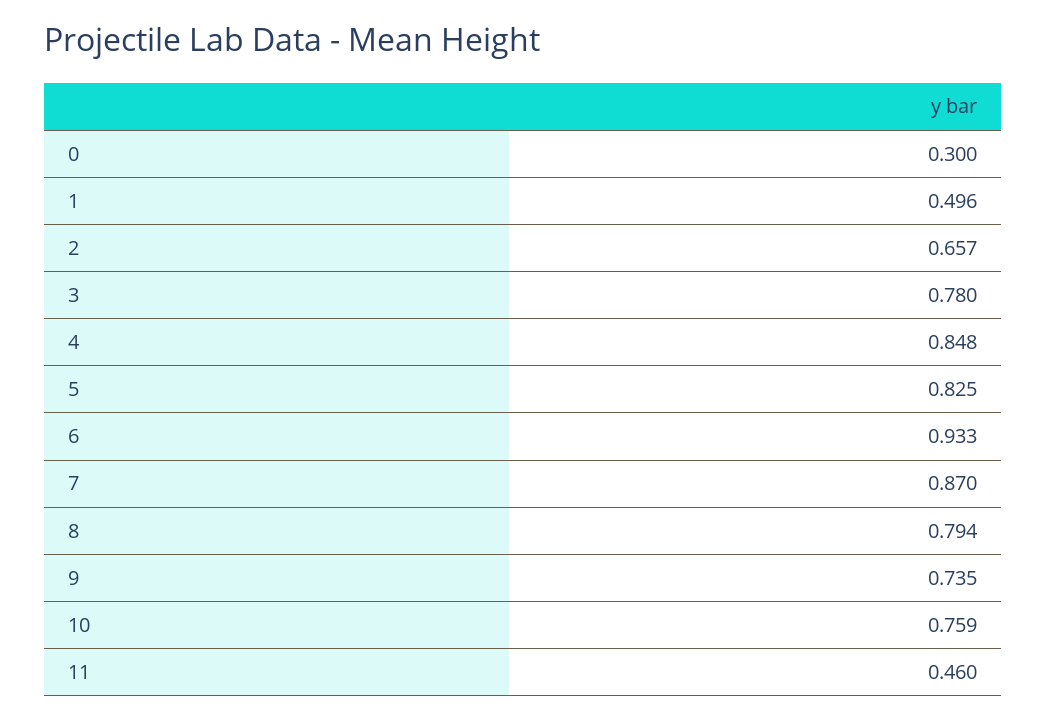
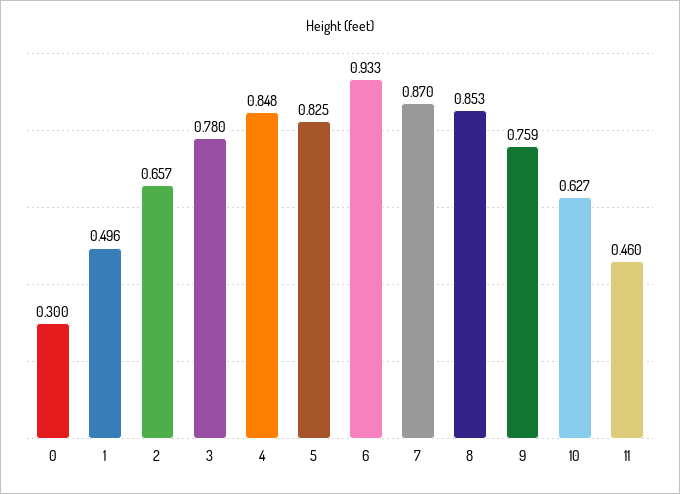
8: 0.794 -> 0.853
9: 0.735 -> 0.759
10: 0.759 -> 0.627

